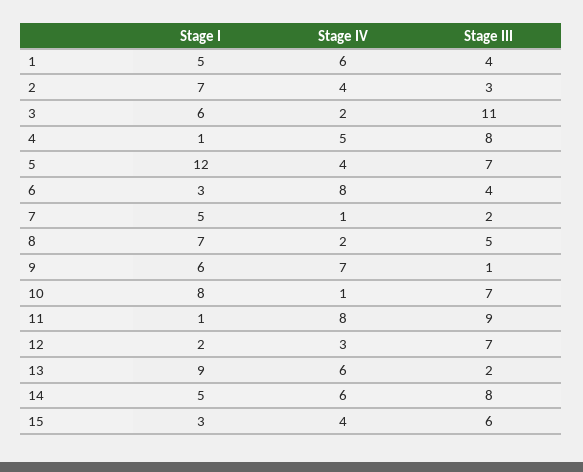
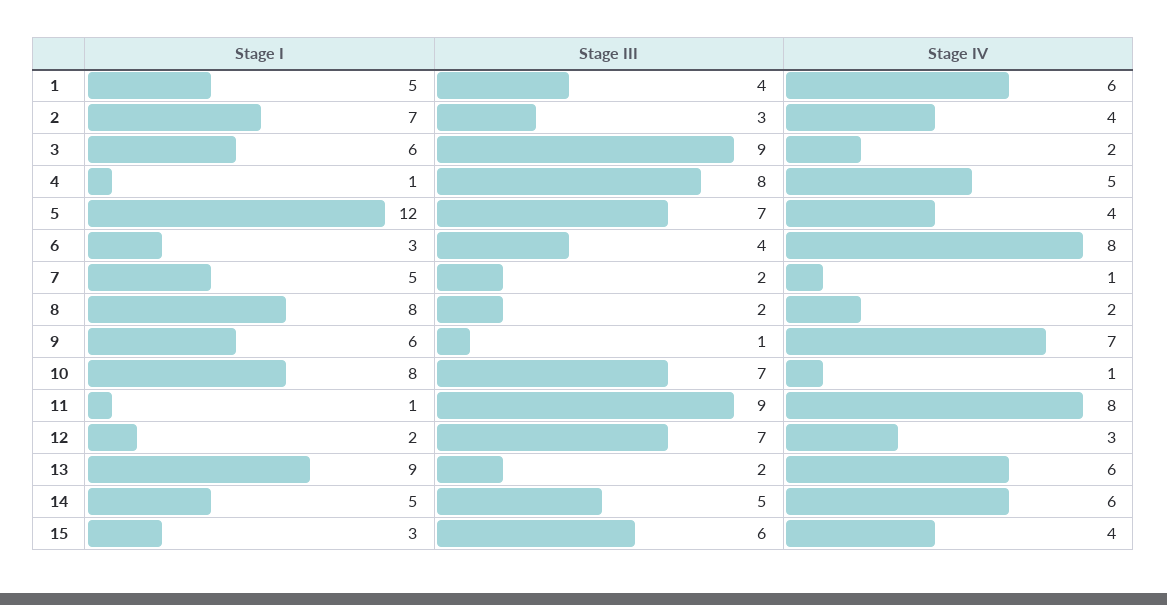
Stage III, 3: 11 -> 9
Stage I, 8: 7 -> 8
Stage III, 8: 5 -> 2
Stage III, 14: 8 -> 5

